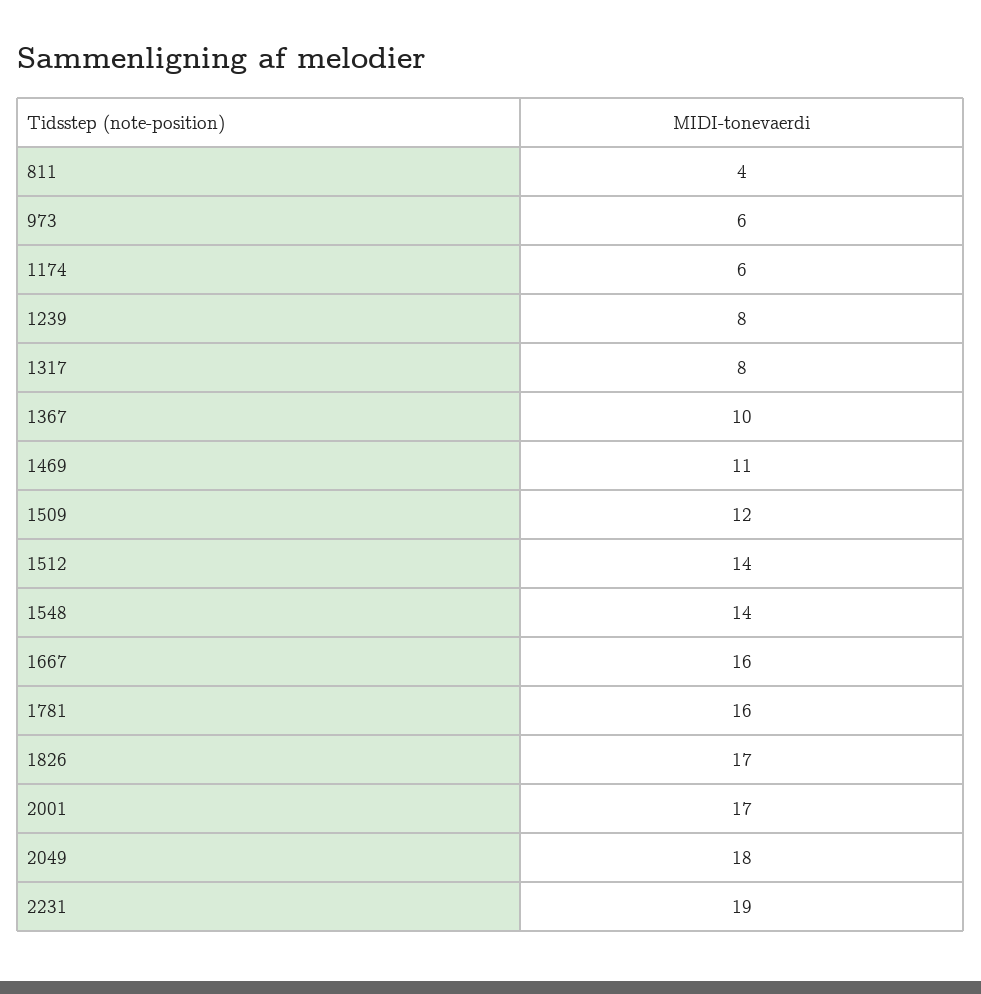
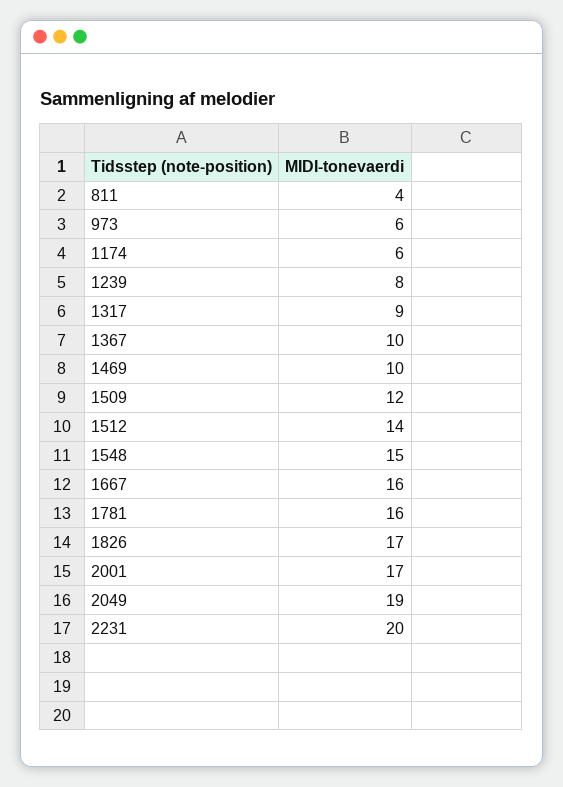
1317: 8 -> 9
1469: 11 -> 10
1548: 14 -> 15
2049: 18 -> 19
2231: 19 -> 20

